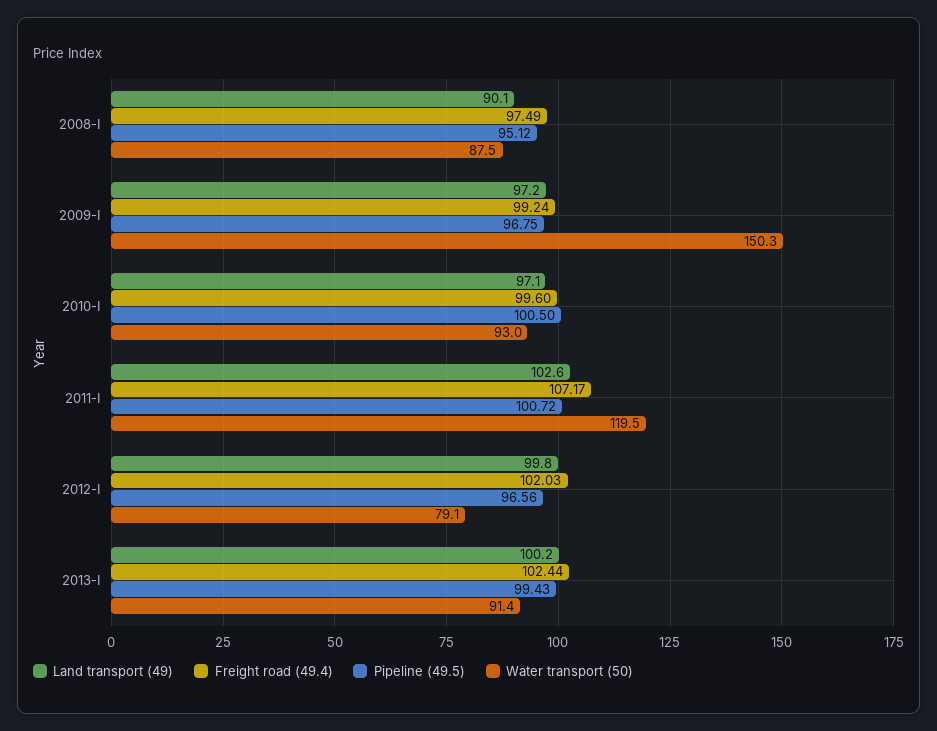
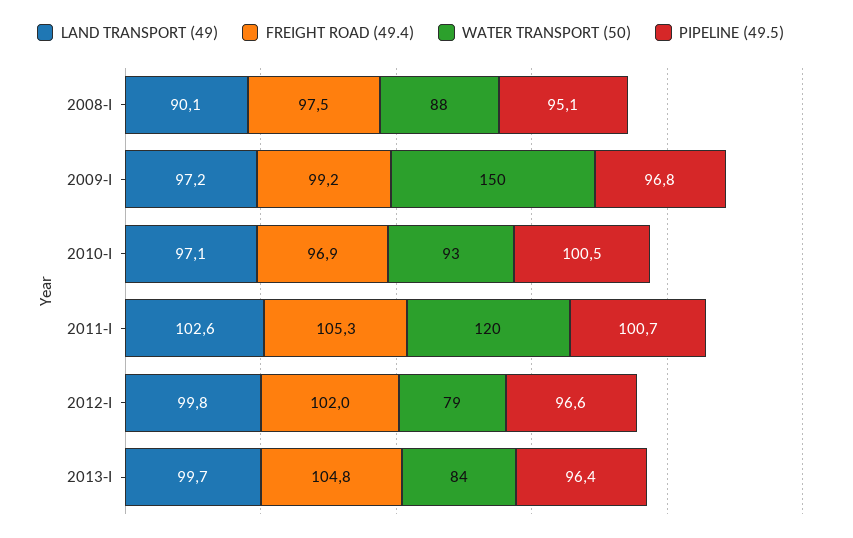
Freight road (49.4), 2010-I: 99.6 -> 96.9
Freight road (49.4), 2011-I: 107.17 -> 105.3
Land transport (49), 2013-I: 100.2 -> 99.7
Freight road (49.4), 2013-I: 102.44 -> 104.8
Pipeline (49.5), 2013-I: 99.43 -> 96.4
Water transport (50), 2013-I: 91.4 -> 84

